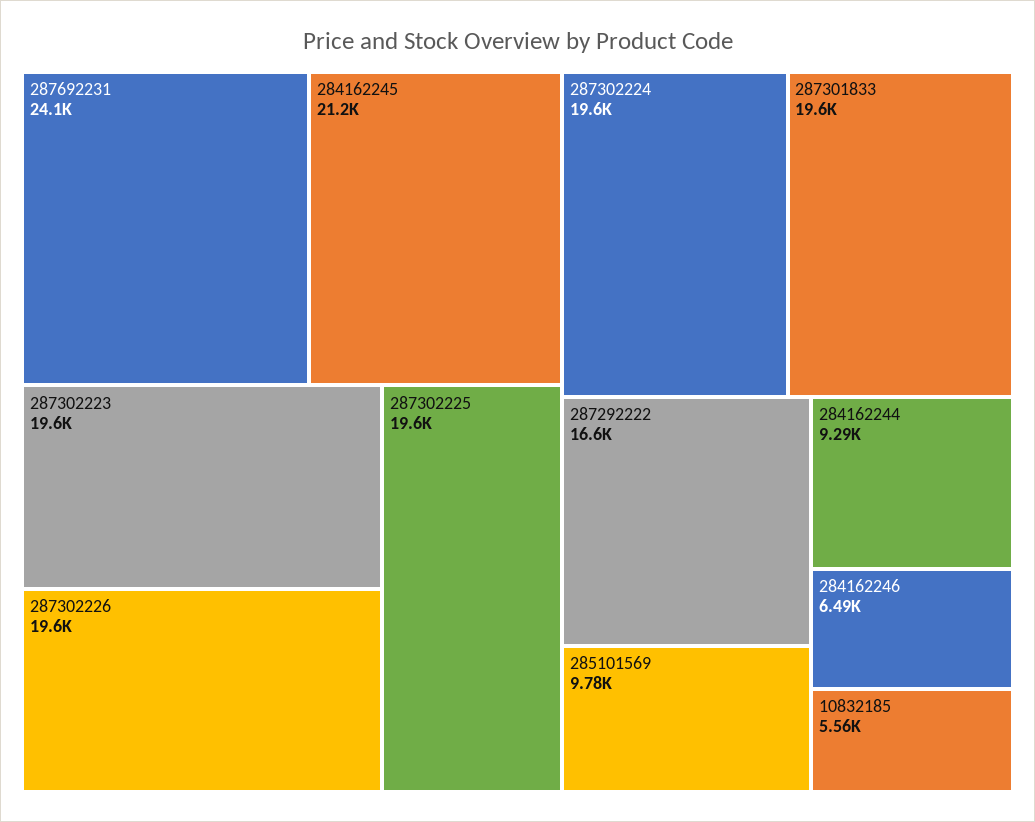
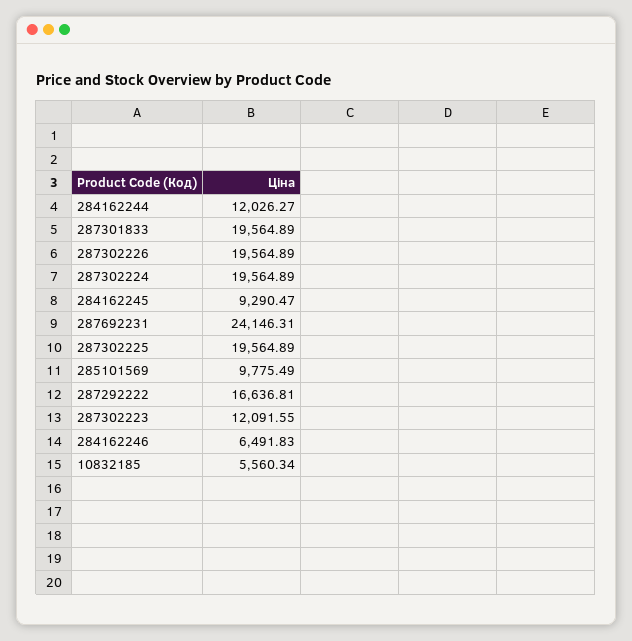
284162245: 21200 -> 9290.47
287302223: 19600 -> 12091.55
284162244: 9290 -> 12026.27

